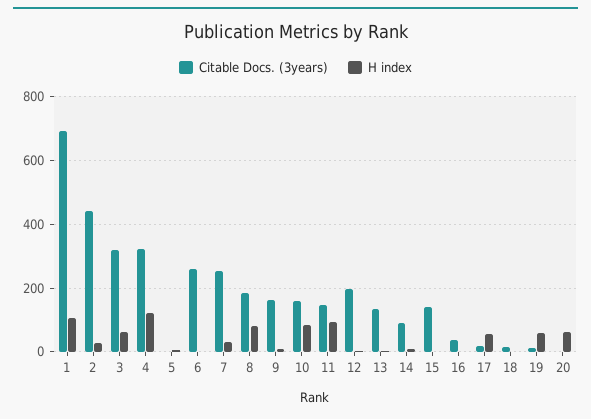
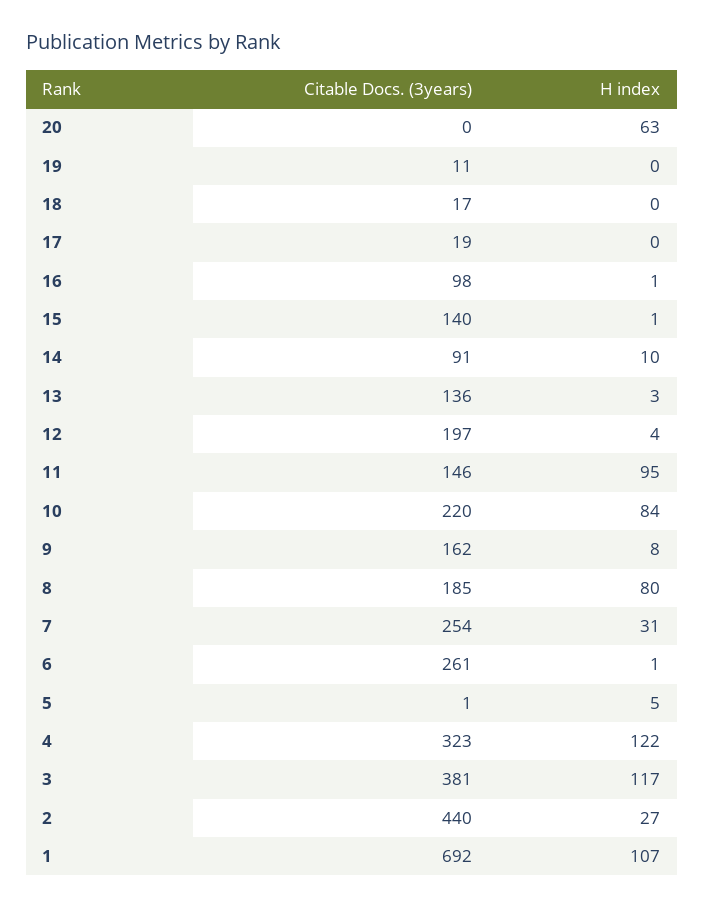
Citable Docs. (3years), 3: 320 -> 381
H index, 3: 60 -> 117
Citable Docs. (3years), 10: 160 -> 220
Citable Docs. (3years), 16: 40 -> 98
H index, 17: 60 -> 0
H index, 19: 60 -> 0

